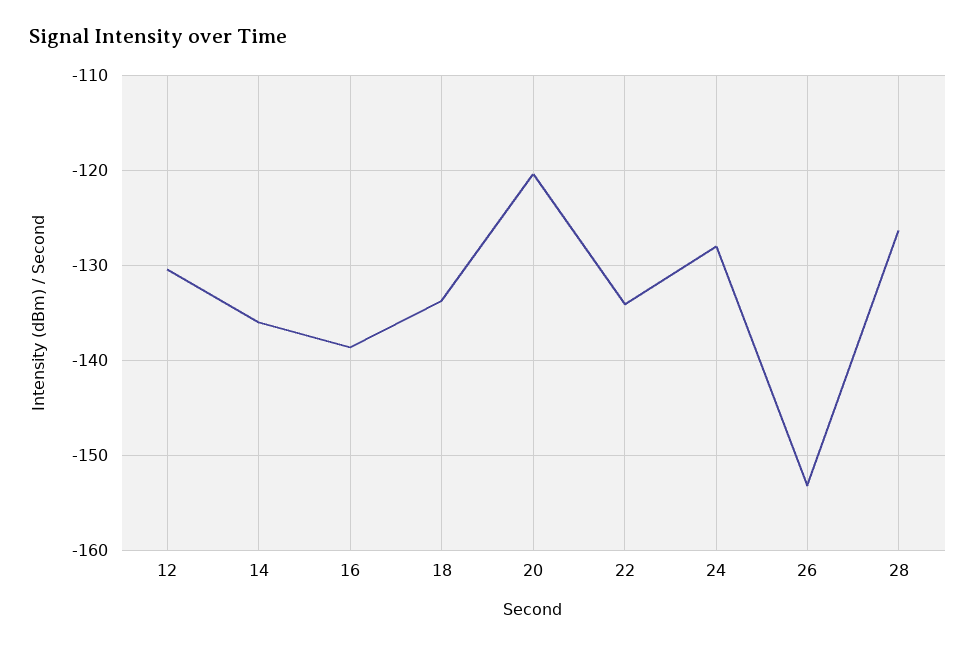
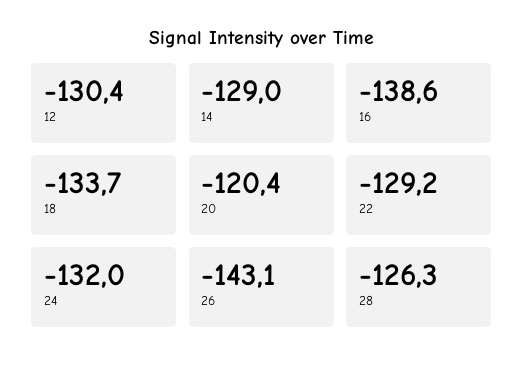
14: -136 -> -129
22: -134 -> -129.2
24: -128 -> -132
26: -153 -> -143.1

